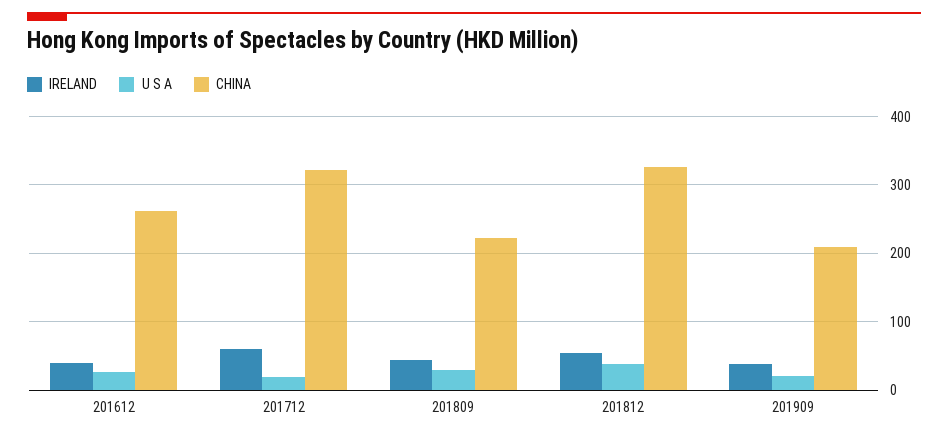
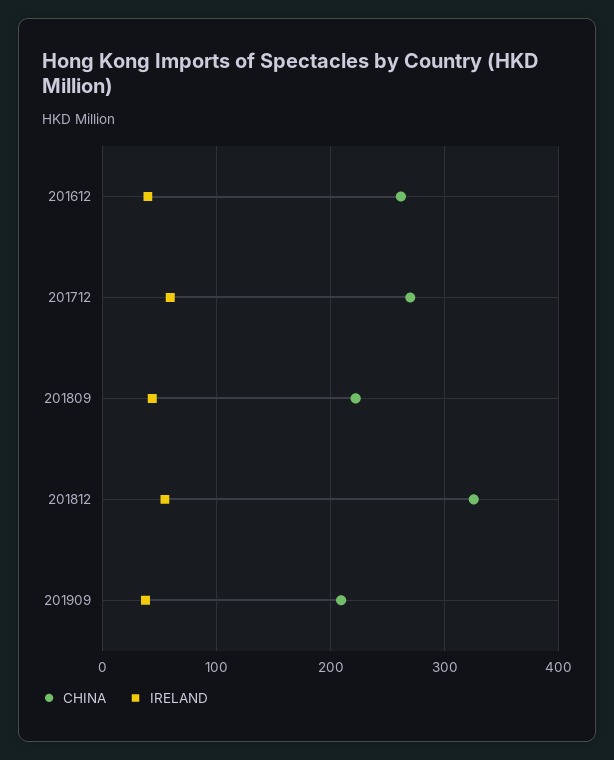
U S A, 201612: 30 -> none
U S A, 201712: 20 -> none
CHINA, 201712: 320 -> 270
U S A, 201809: 30 -> none
U S A, 201812: 40 -> none
U S A, 201909: 20 -> none

